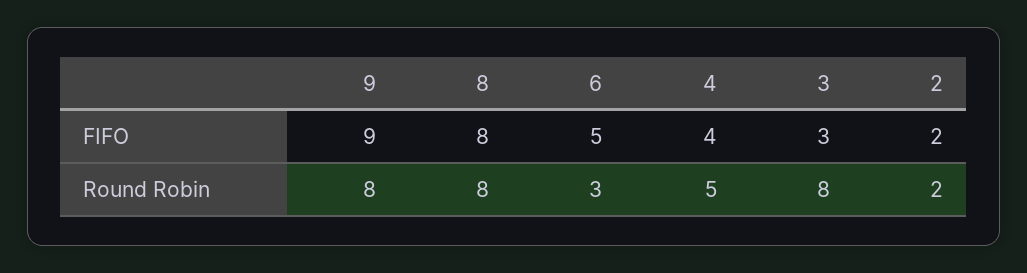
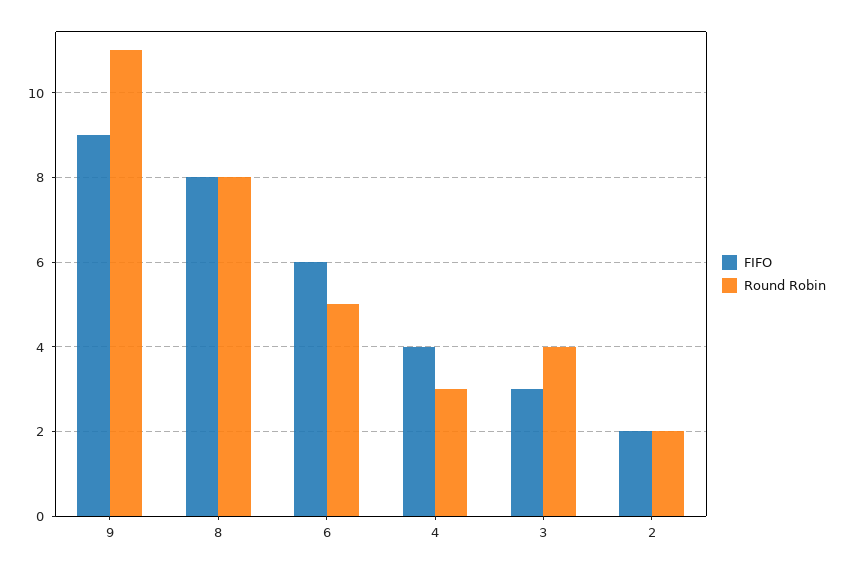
FIFO, 6: 5 -> 6
Round Robin, 9: 8 -> 11
Round Robin, 6: 3 -> 5
Round Robin, 4: 5 -> 3
Round Robin, 3: 8 -> 4

